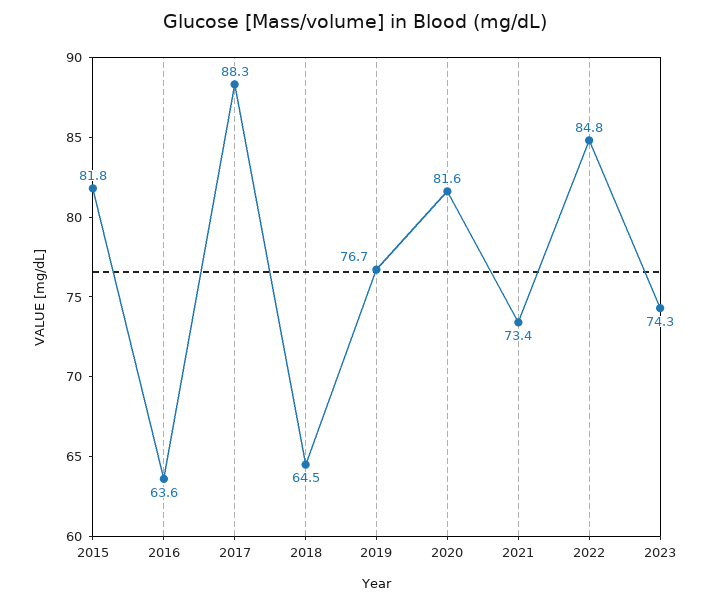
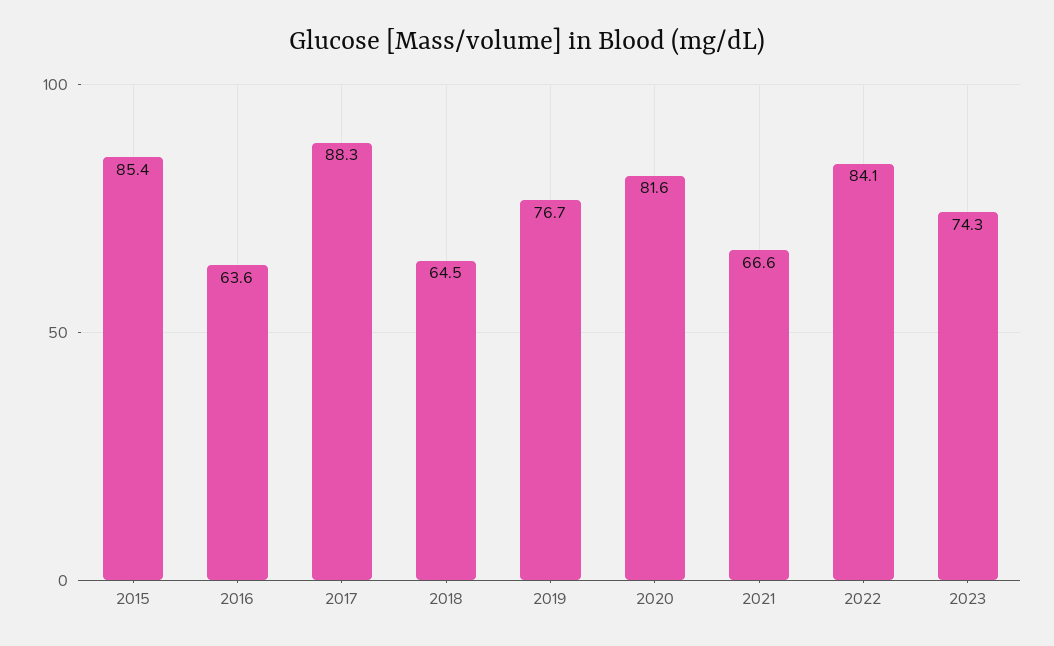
2015: 81.8 -> 85.4
2021: 73.4 -> 66.6
2022: 84.8 -> 84.1

